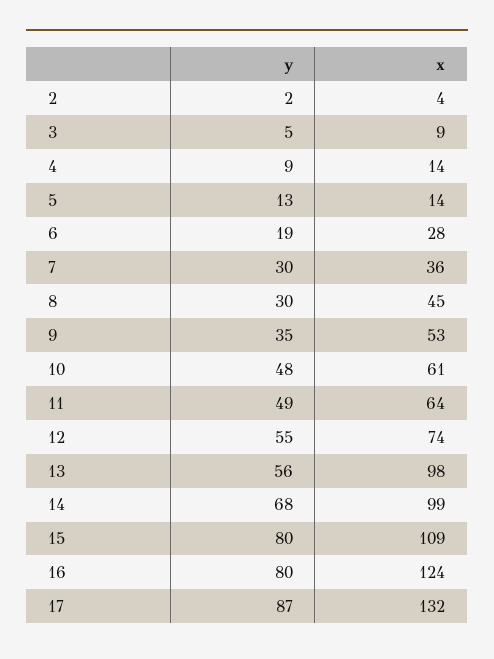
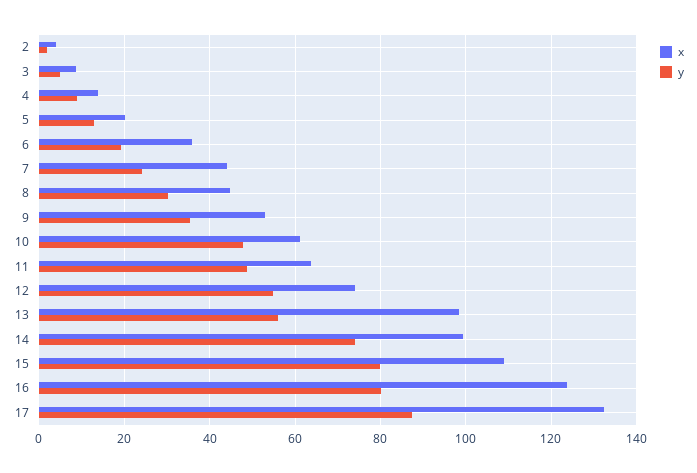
x, 5: 14 -> 20
x, 6: 28 -> 36
y, 7: 30 -> 24
x, 7: 36 -> 44
y, 14: 68 -> 74

